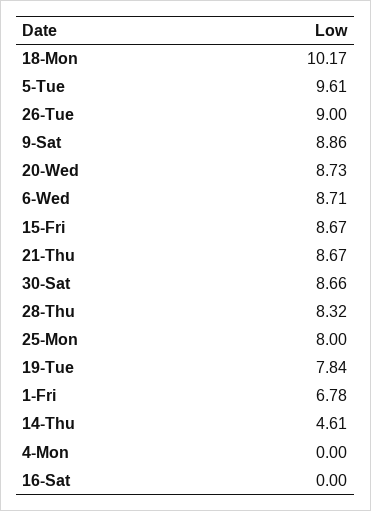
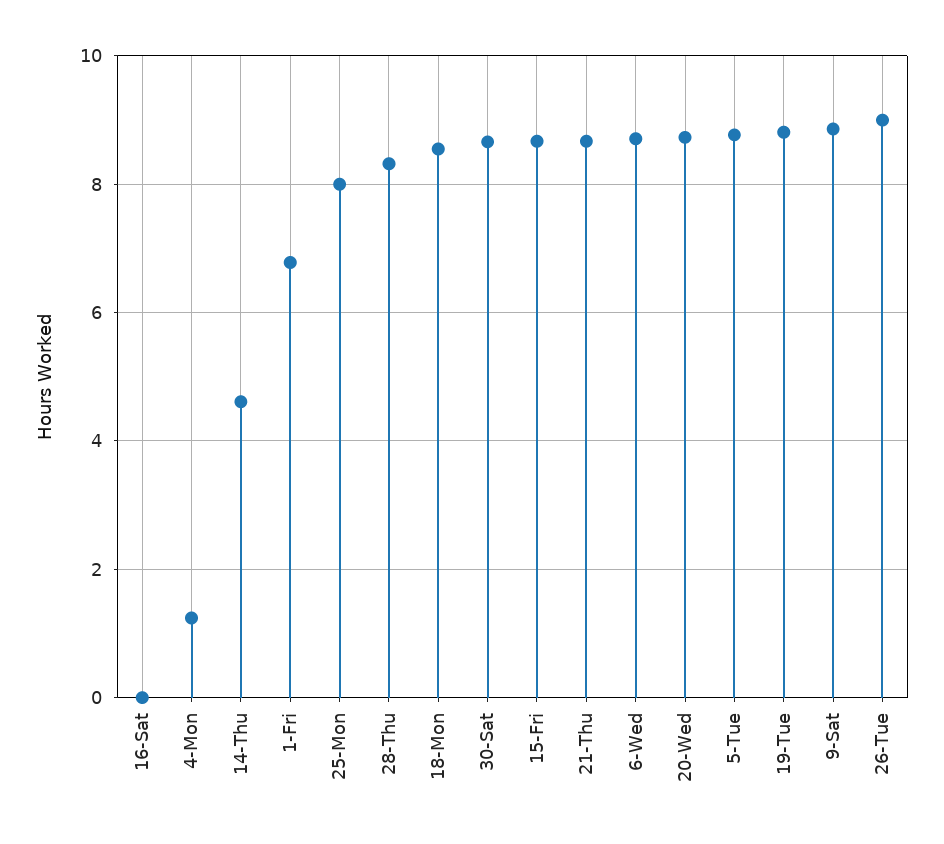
18-Mon: 10.17 -> 8.6
5-Tue: 9.61 -> 8.8
19-Tue: 7.84 -> 8.8
4-Mon: 0 -> 1.2

